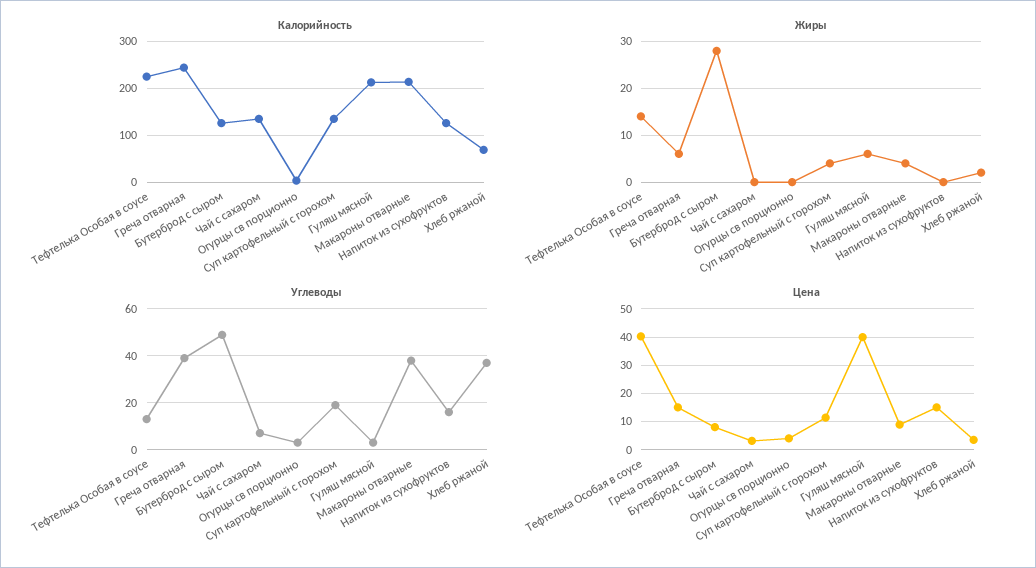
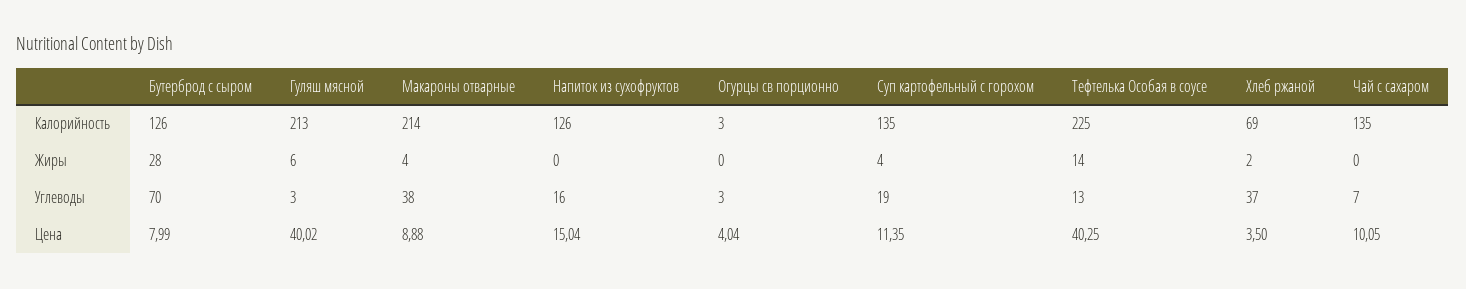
Калорийность, Греча отварная: 240 -> none
Жиры, Греча отварная: 5 -> none
Углеводы, Греча отварная: 40 -> none
Углеводы, Бутерброд с сыром: 50 -> 70
Цена, Греча отварная: 15 -> none
Цена, Чай с сахаром: 2.5 -> 10.05

